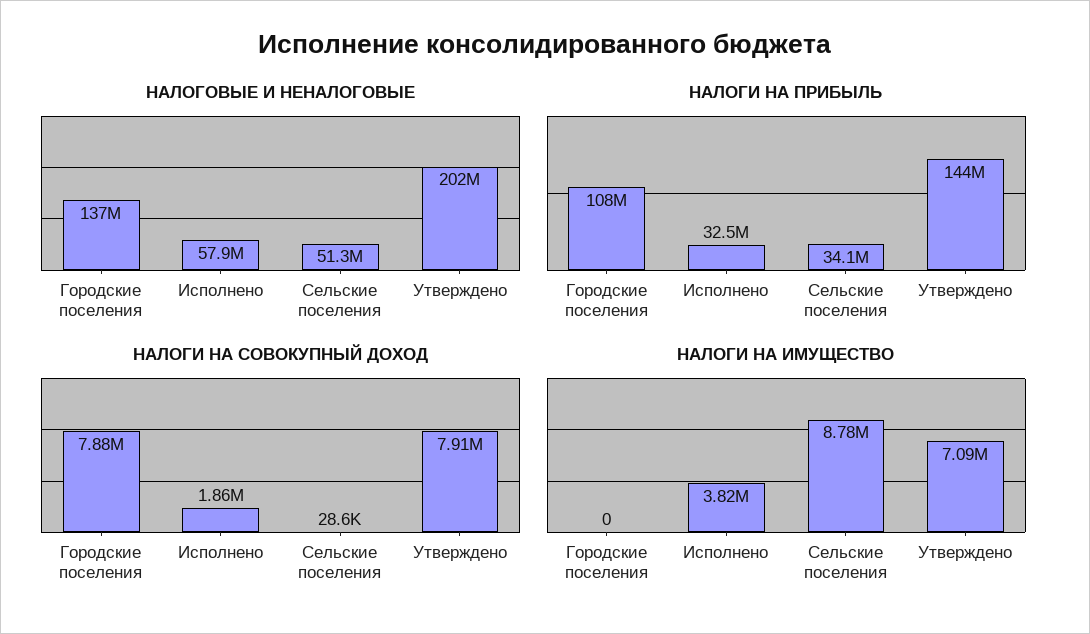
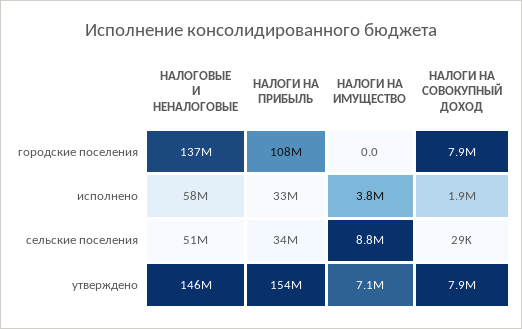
НАЛОГОВЫЕ И НЕНАЛОГОВЫЕ, Утверждено: 202000000 -> 146000000
НАЛОГИ НА ПРИБЫЛЬ, Утверждено: 144000000 -> 154000000

